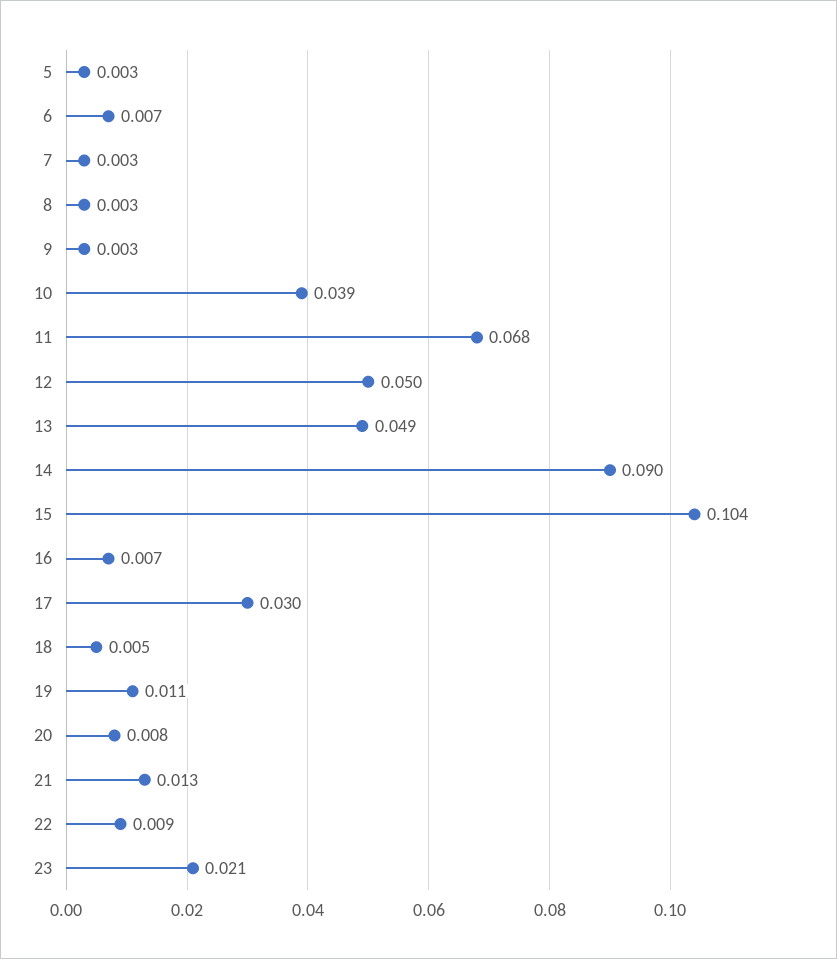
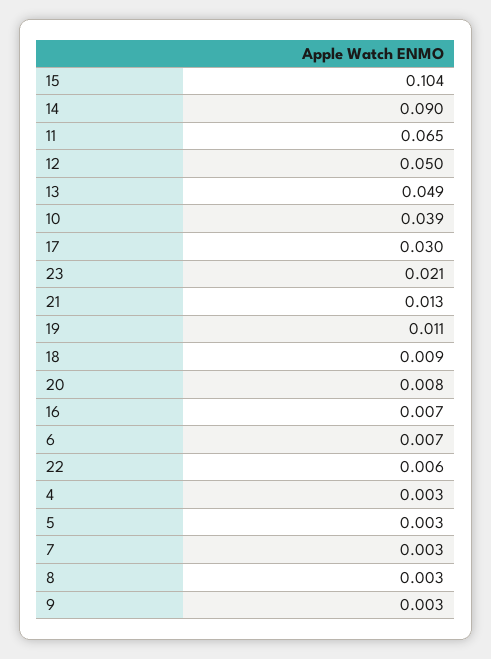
11: 0.068 -> 0.065
18: 0.005 -> 0.009
22: 0.009 -> 0.006
4: none -> 0.003

